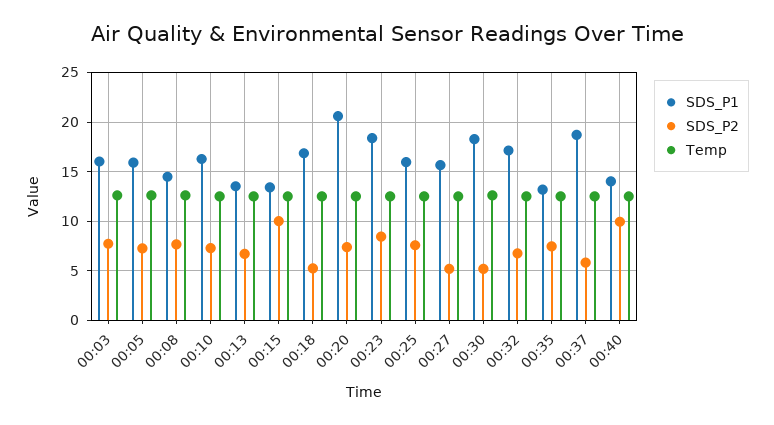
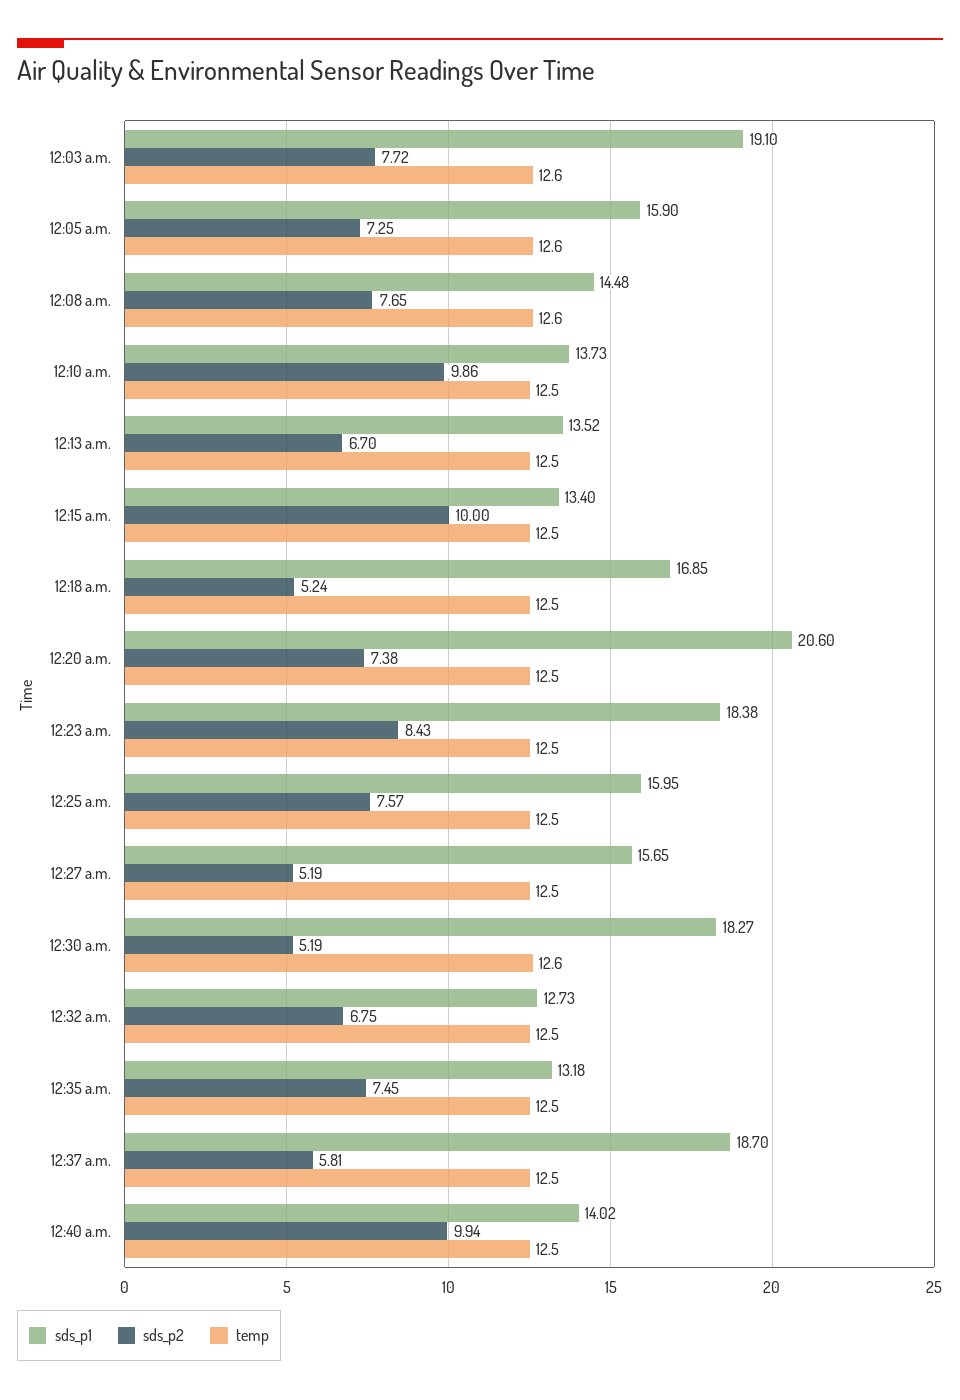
SDS_P1, 00:03: 16 -> 19.1
SDS_P1, 00:10: 16 -> 13.73
SDS_P2, 00:10: 7 -> 9.86
SDS_P1, 00:32: 17 -> 12.73

